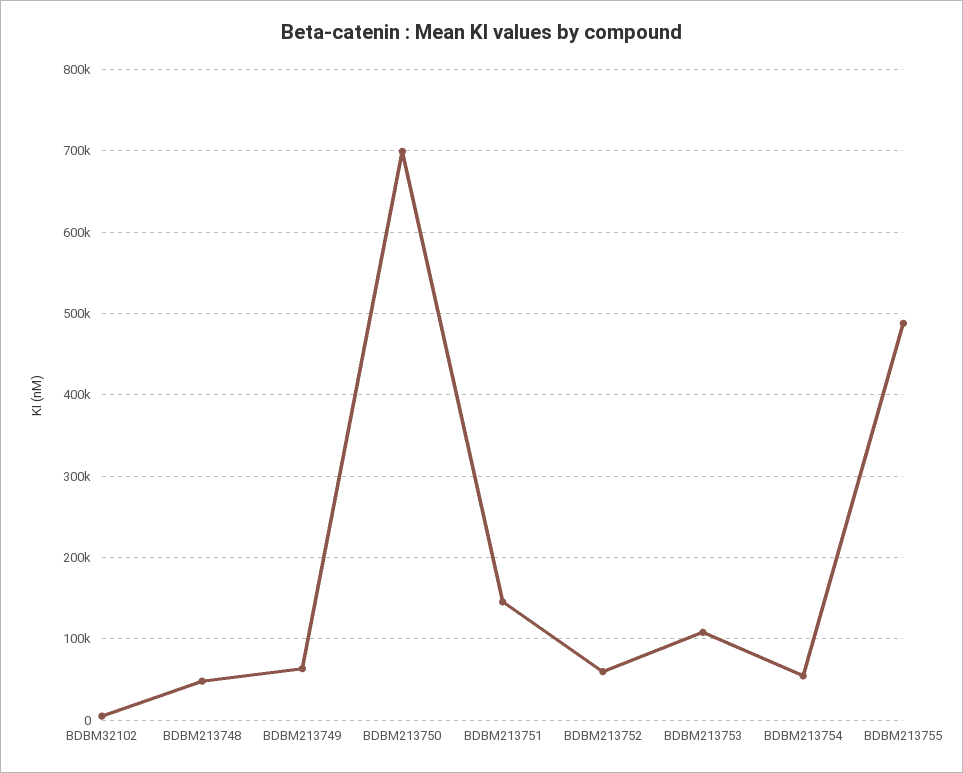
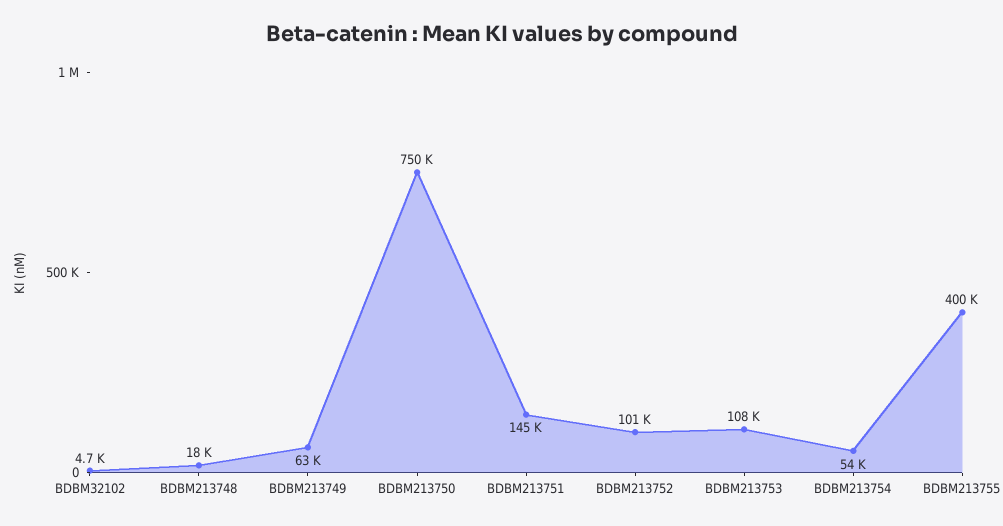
BDBM213748: 50000 -> 18000
BDBM213750: 700000 -> 750000
BDBM213752: 60000 -> 101000
BDBM213755: 490000 -> 400000

